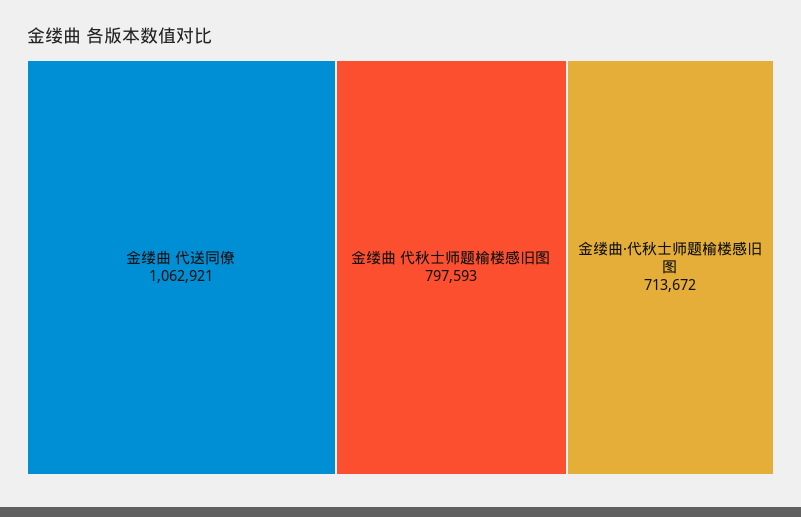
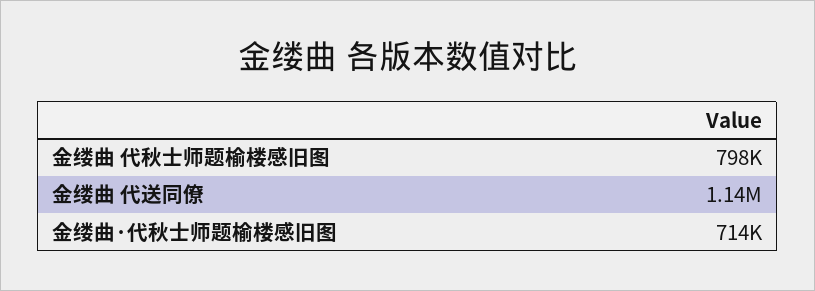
金缕曲 代送同僚: 1062921 -> 1140000

